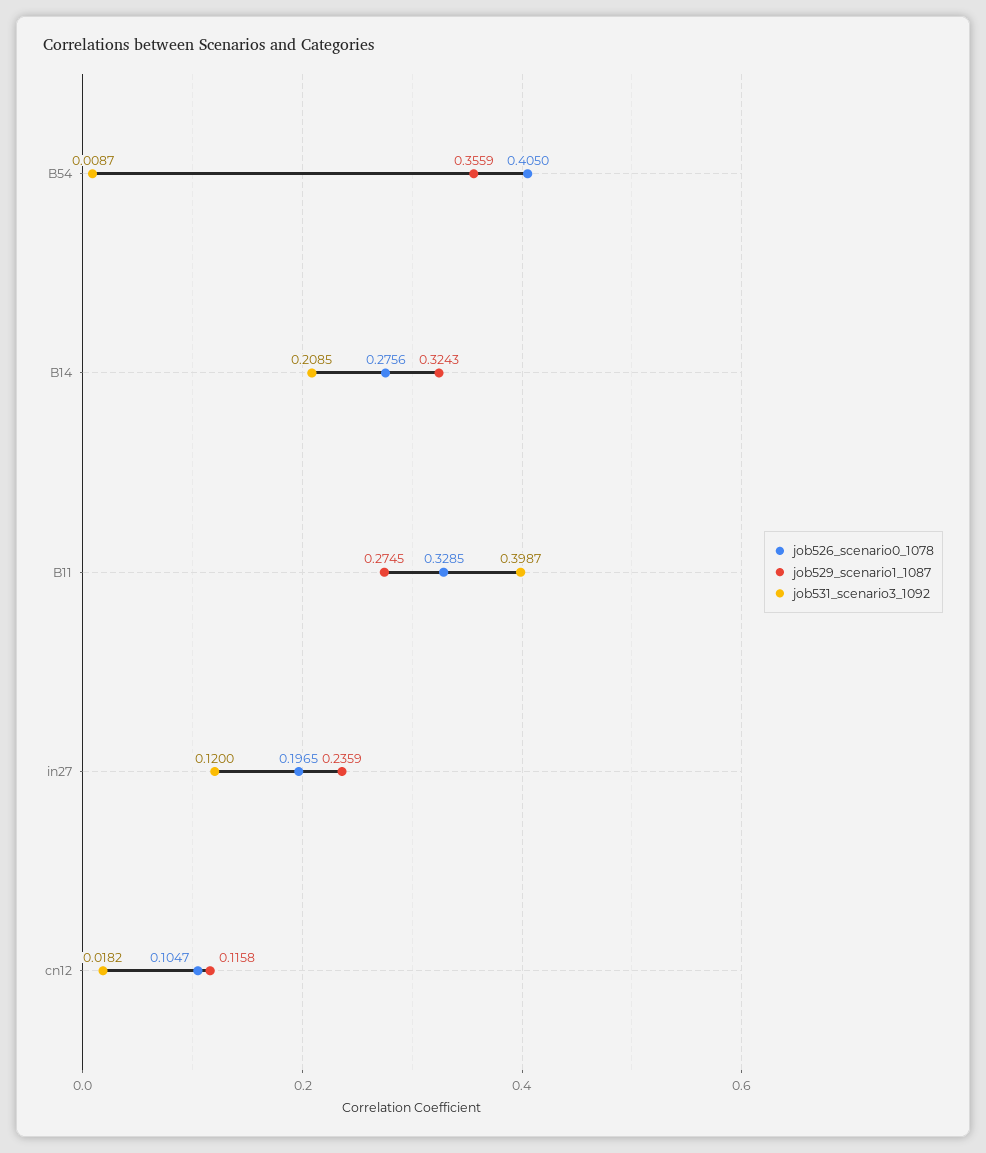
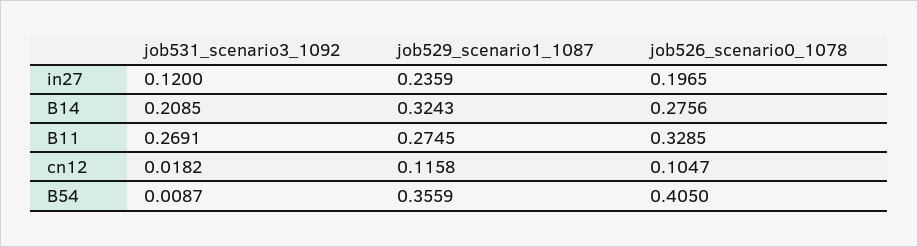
job531_scenario3_1092, B11: 0.3987 -> 0.2691

